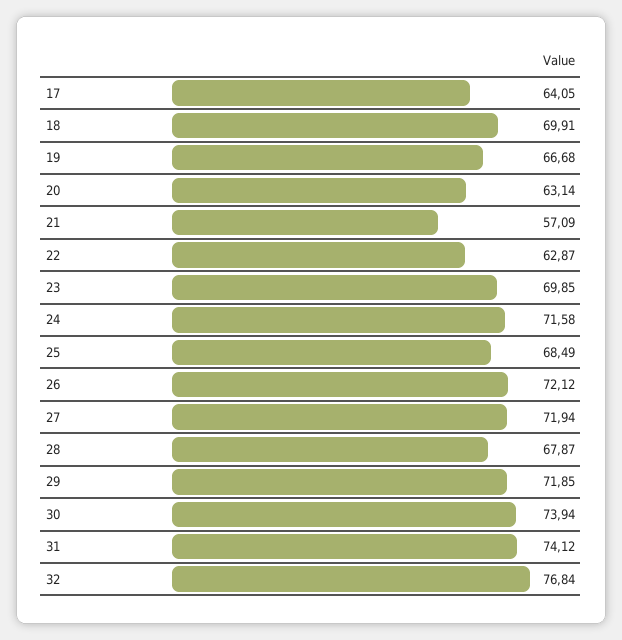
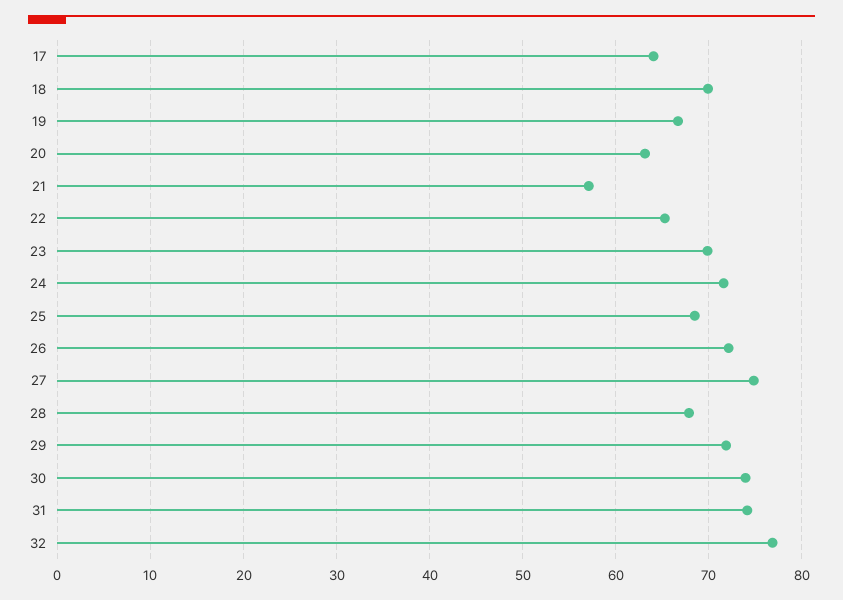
22: 62.87 -> 65
27: 71.94 -> 75

